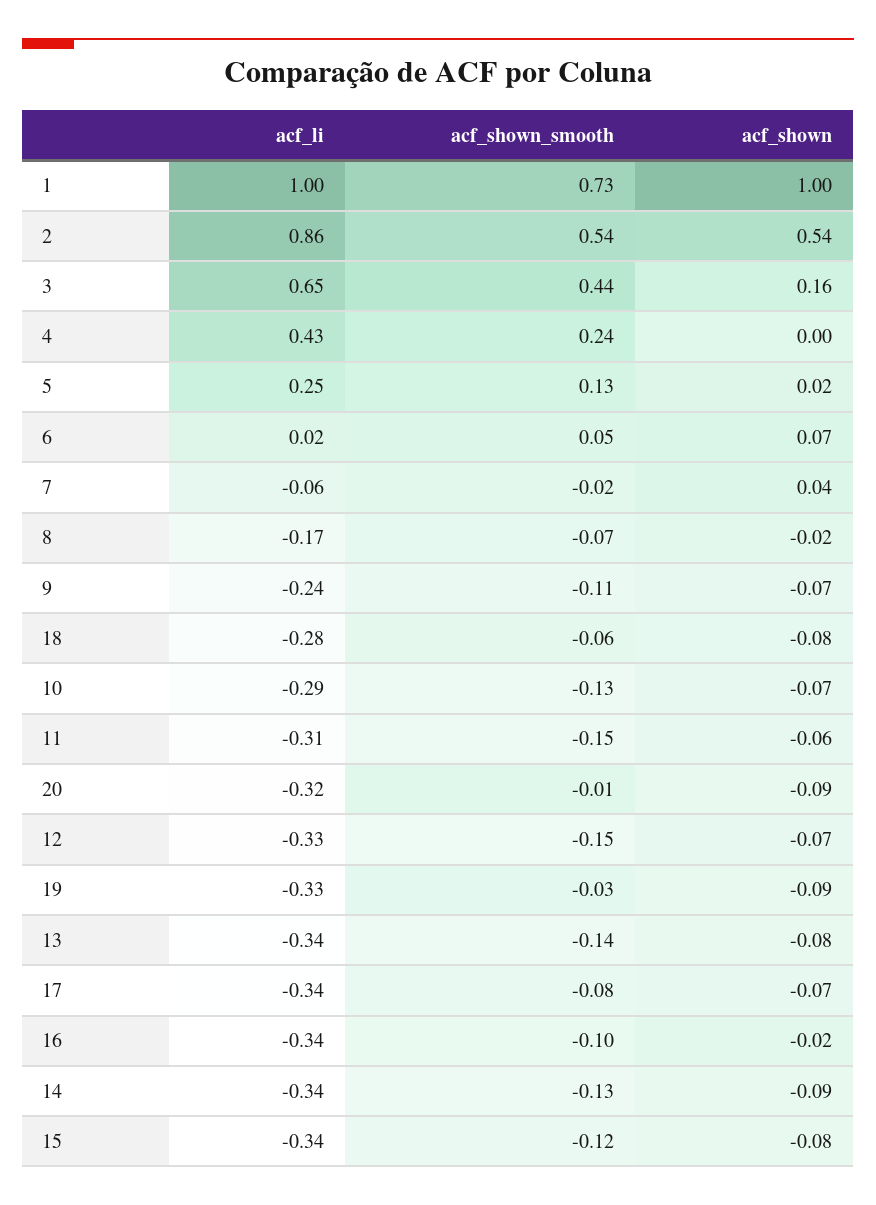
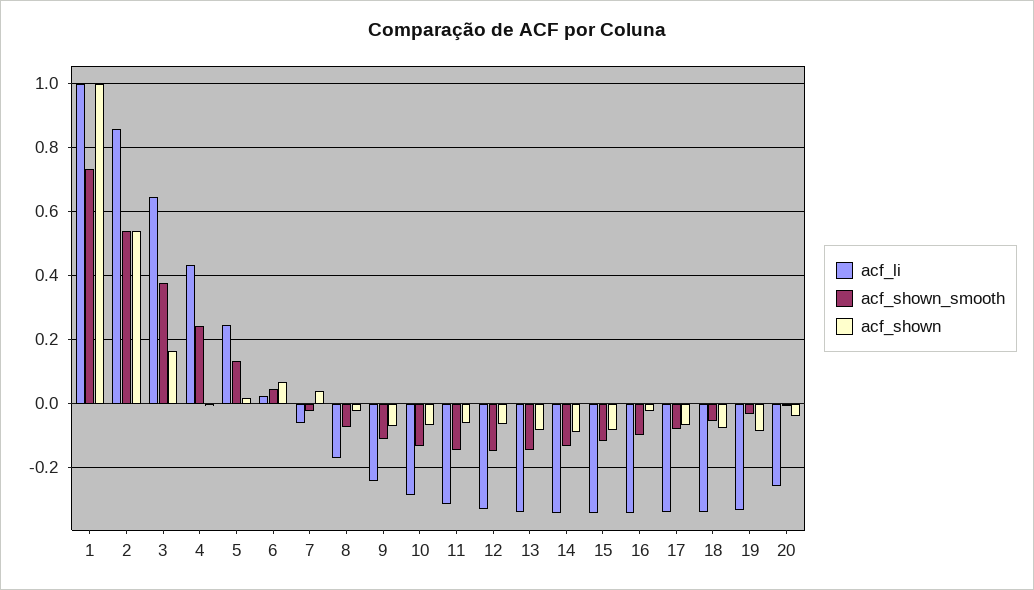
acf_shown_smooth, 3: 0.44 -> 0.38
acf_li, 18: -0.28 -> -0.34
acf_li, 20: -0.32 -> -0.26
acf_shown, 20: -0.09 -> -0.04

